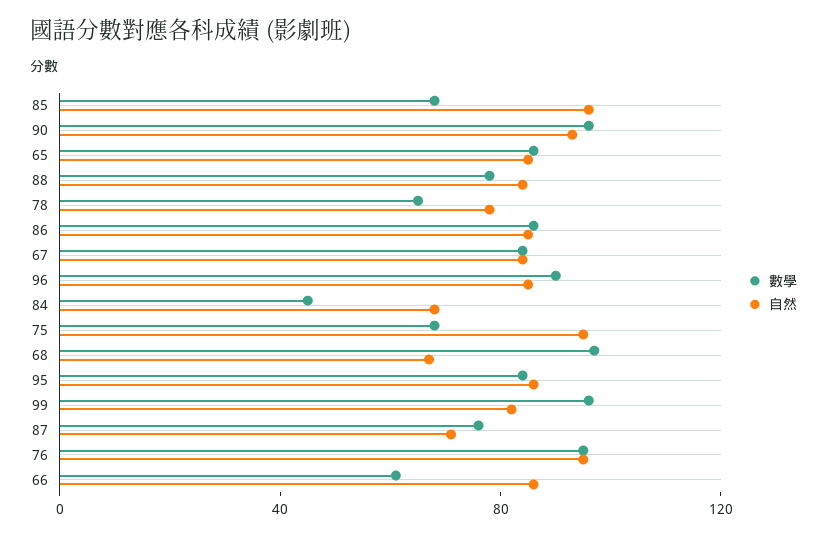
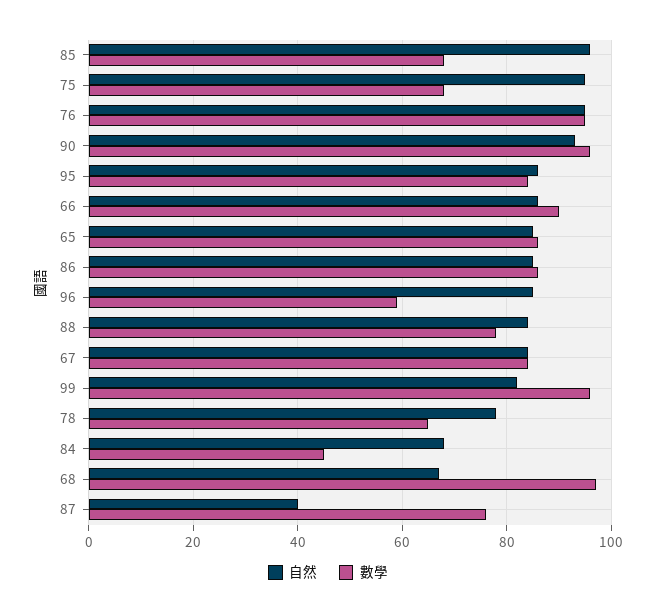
數學, 96: 90 -> 60
自然, 87: 70 -> 40
數學, 66: 60 -> 90

